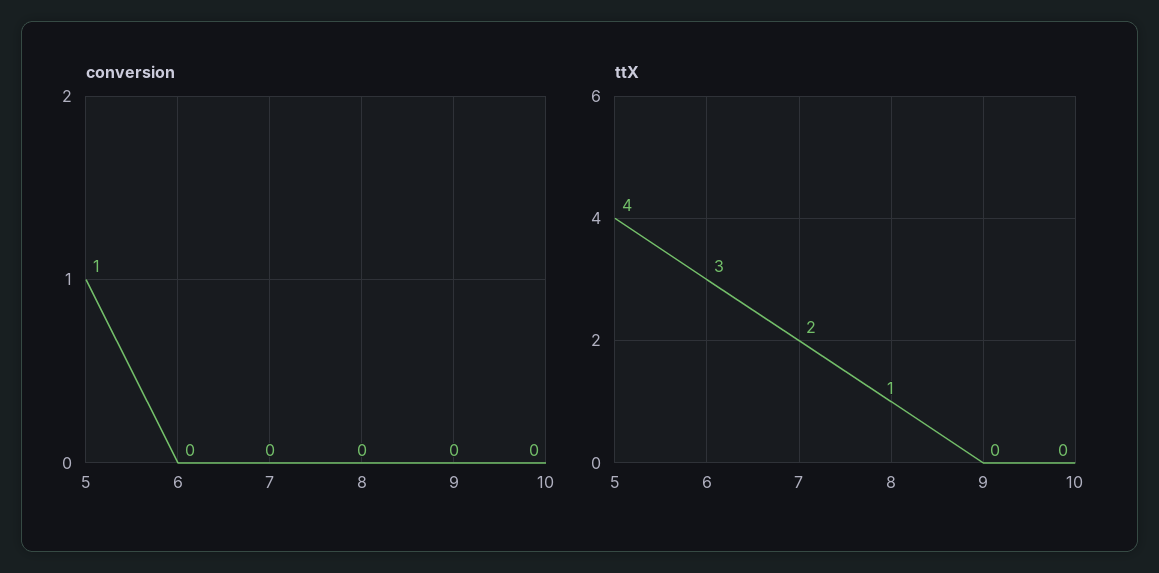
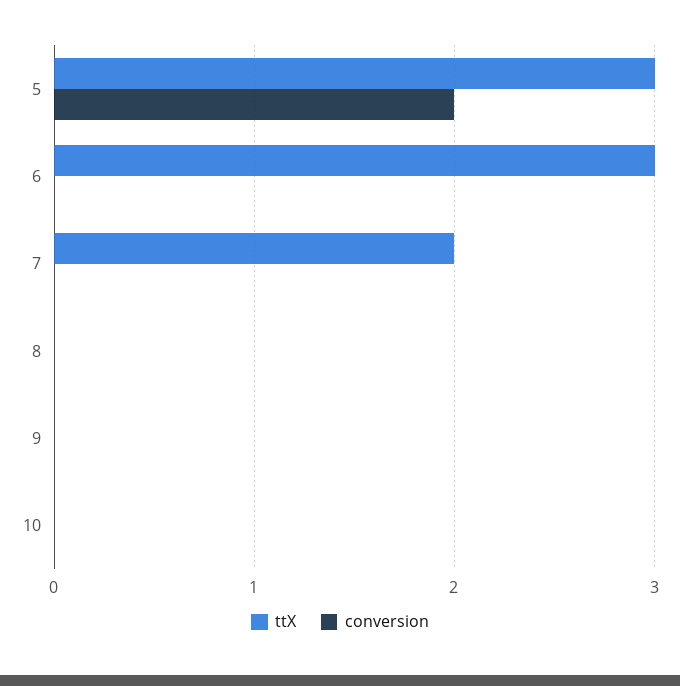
conversion, 5: 1 -> 2
ttX, 5: 4 -> 3
ttX, 8: 1 -> 0

